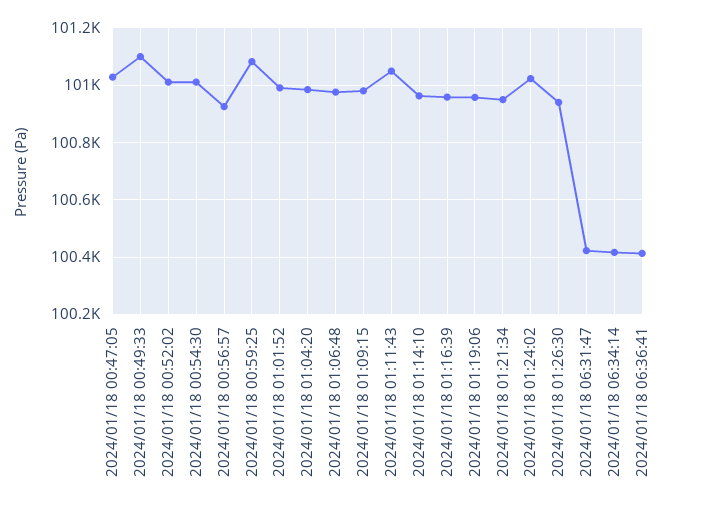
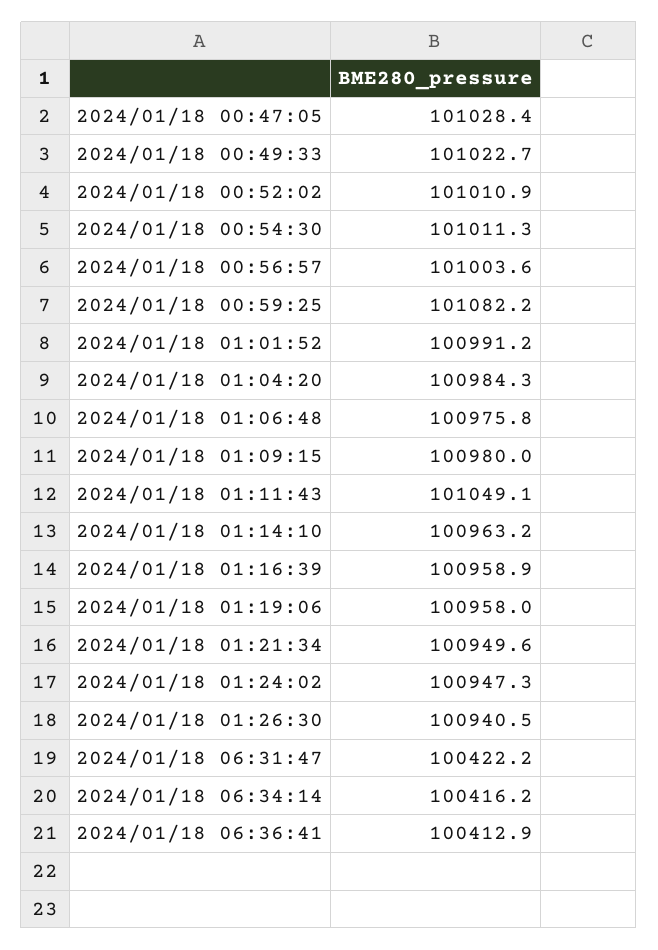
2024/01/18 00:49:33: 101100 -> 101022.7
2024/01/18 00:56:57: 100925 -> 101003.6
2024/01/18 01:24:02: 101025 -> 100947.3

